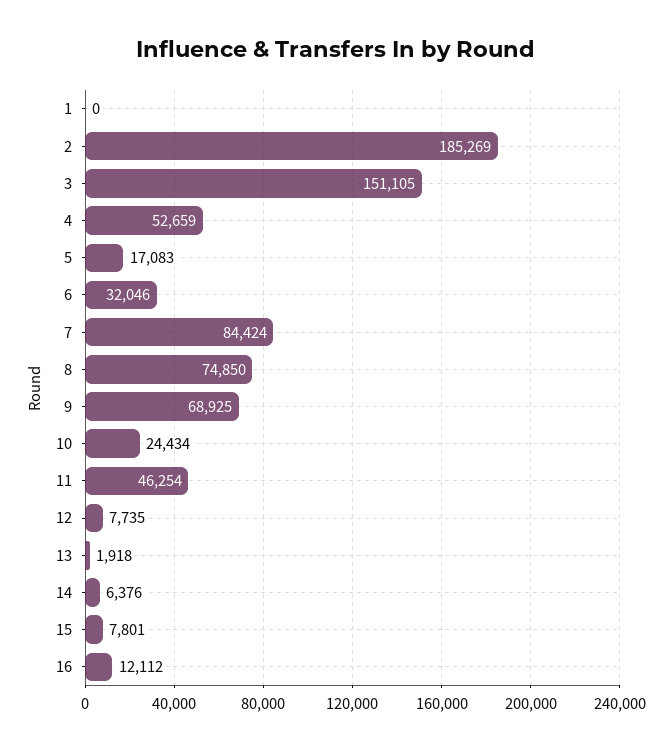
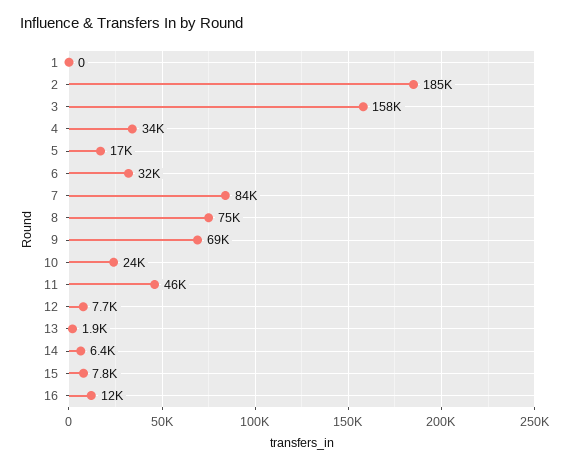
3: 151105 -> 158000
4: 52659 -> 34000

